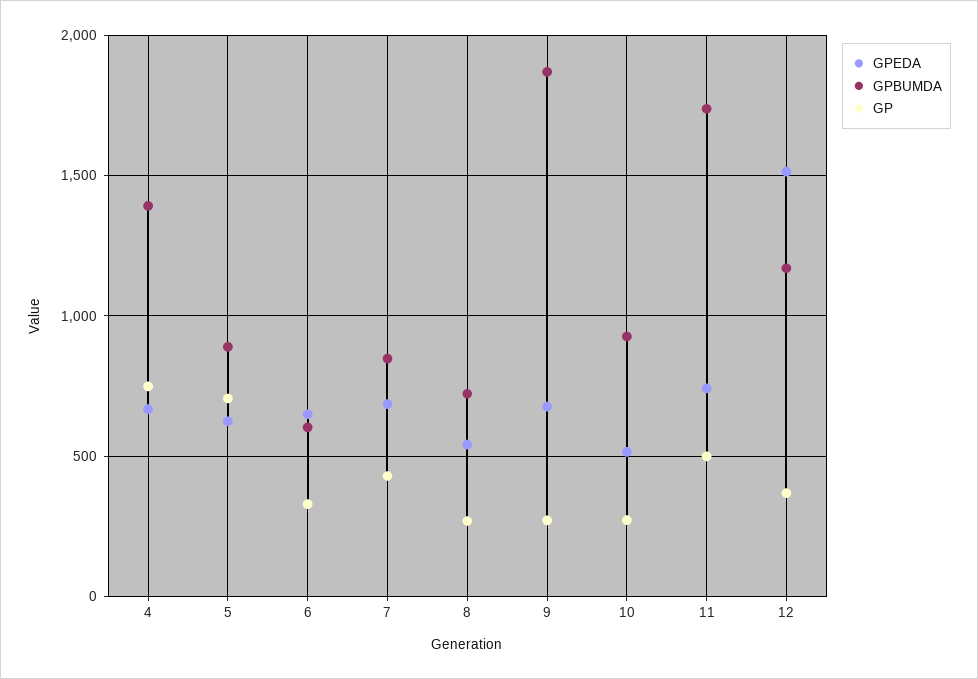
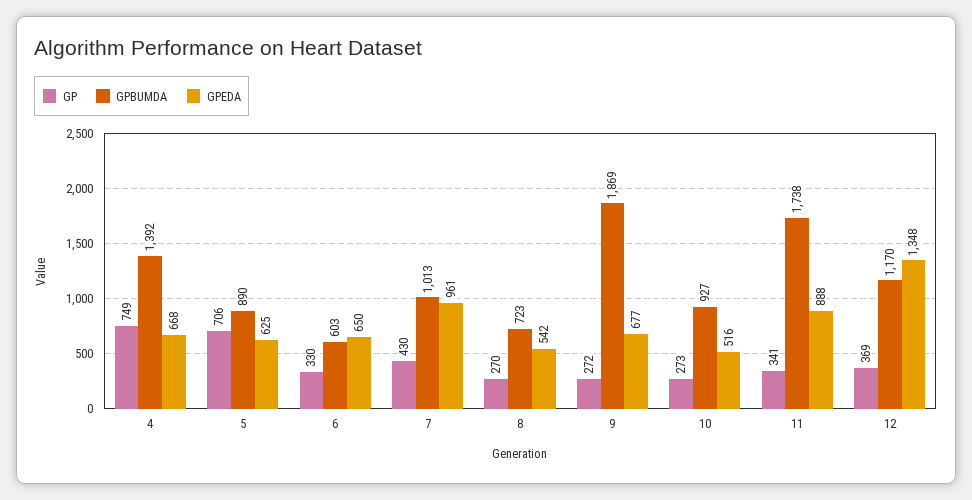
GPEDA, 7: 700 -> 961
GPBUMDA, 7: 850 -> 1013
GPEDA, 11: 750 -> 888
GP, 11: 500 -> 341
GPEDA, 12: 1500 -> 1348

